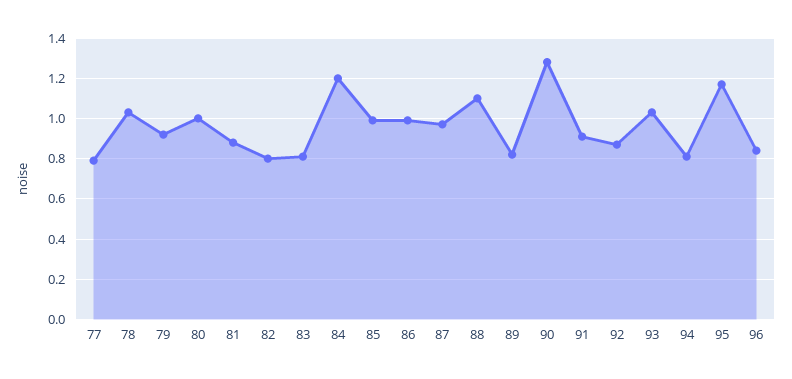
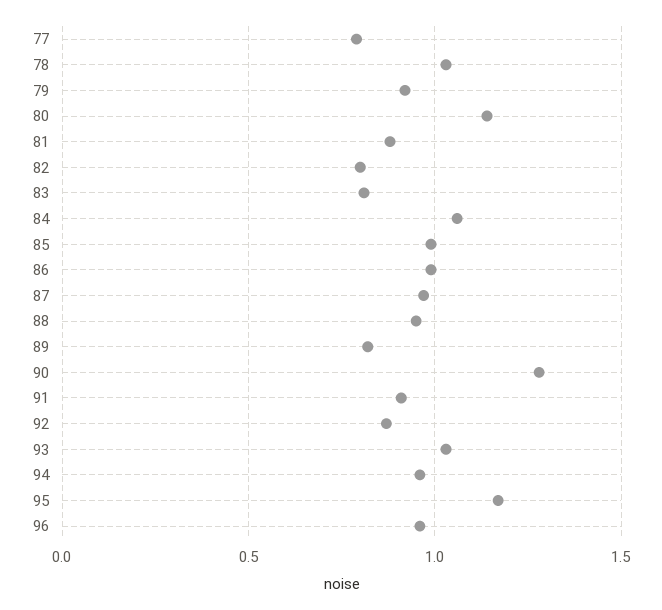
80: 1 -> 1.15
84: 1.2 -> 1.05
88: 1.1 -> 0.95
94: 0.8 -> 0.95
96: 0.85 -> 0.95

